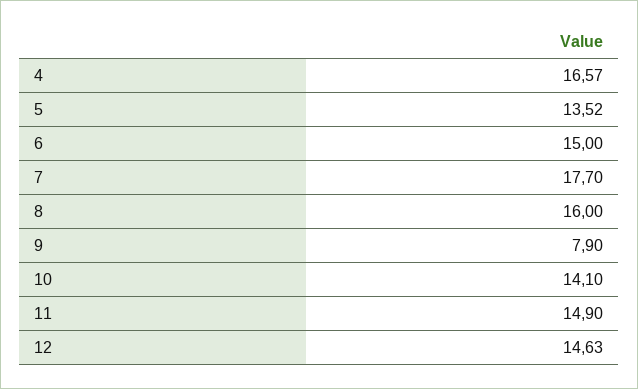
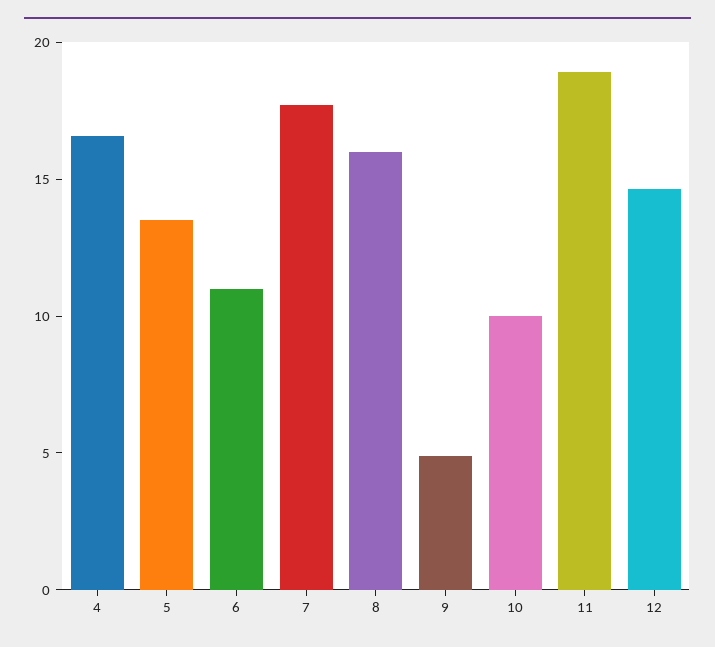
6: 15 -> 11
9: 7.9 -> 5
10: 14.1 -> 10
11: 14.9 -> 19

